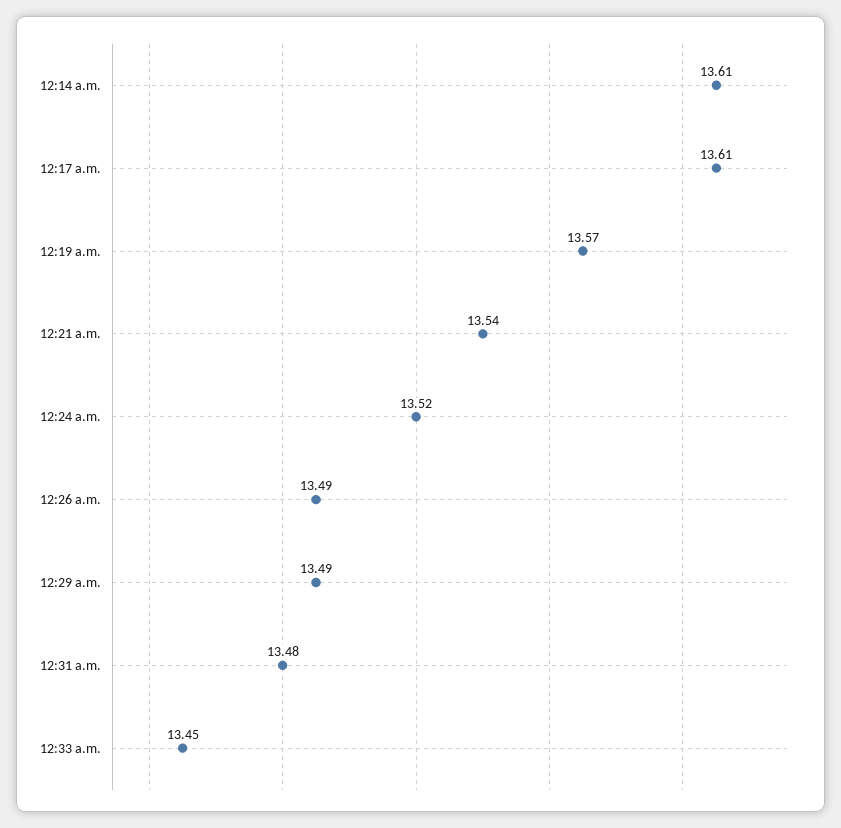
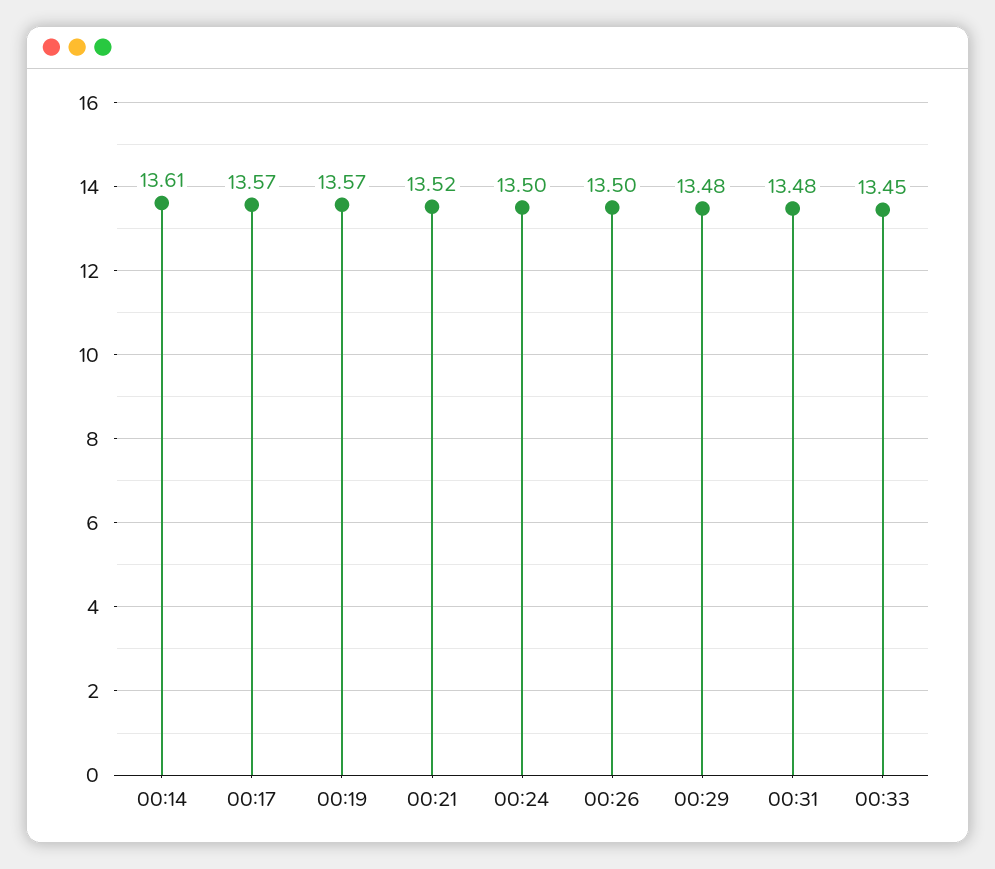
12:17 a.m.: 13.61 -> 13.57
12:21 a.m.: 13.54 -> 13.52
12:24 a.m.: 13.52 -> 13.5
12:26 a.m.: 13.49 -> 13.5
12:29 a.m.: 13.49 -> 13.48

